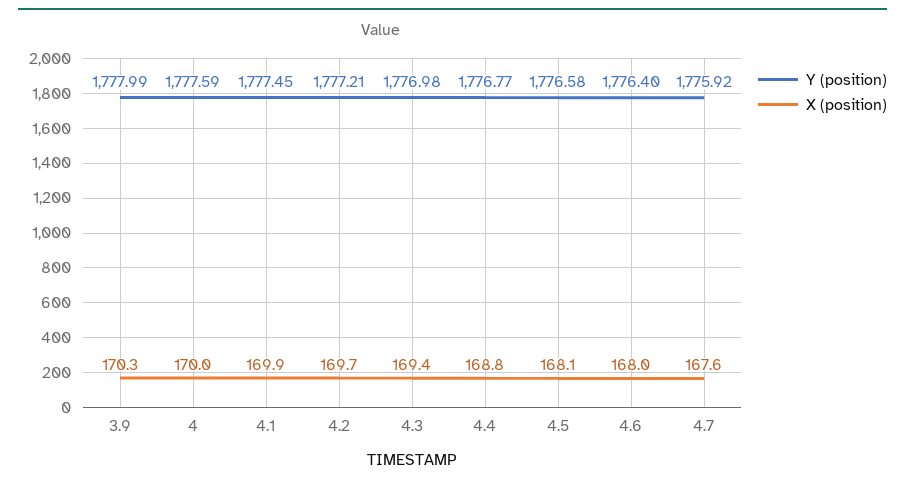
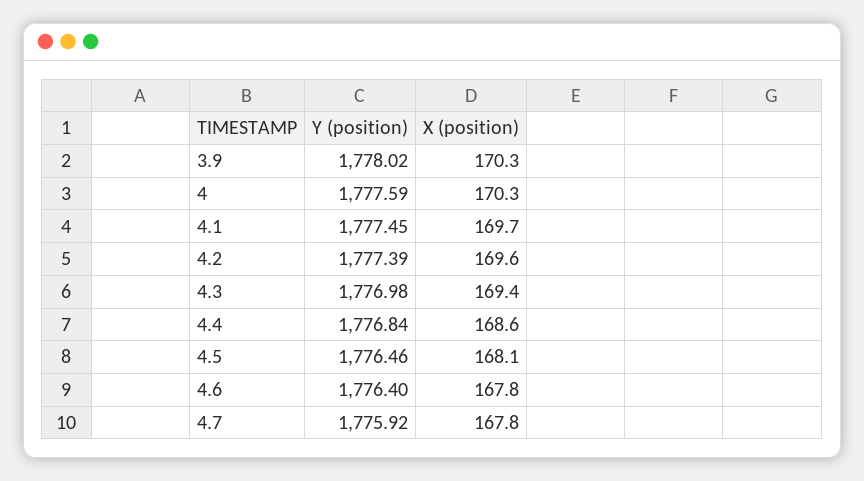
Y (position), 3.9: 1777.99 -> 1778.02
X (position), 4: 170 -> 170.3
X (position), 4.1: 169.9 -> 169.7
Y (position), 4.2: 1777.21 -> 1777.39
X (position), 4.2: 169.7 -> 169.6
Y (position), 4.4: 1776.77 -> 1776.84
X (position), 4.4: 168.8 -> 168.6
Y (position), 4.5: 1776.58 -> 1776.46
X (position), 4.6: 168 -> 167.8
X (position), 4.7: 167.6 -> 167.8

